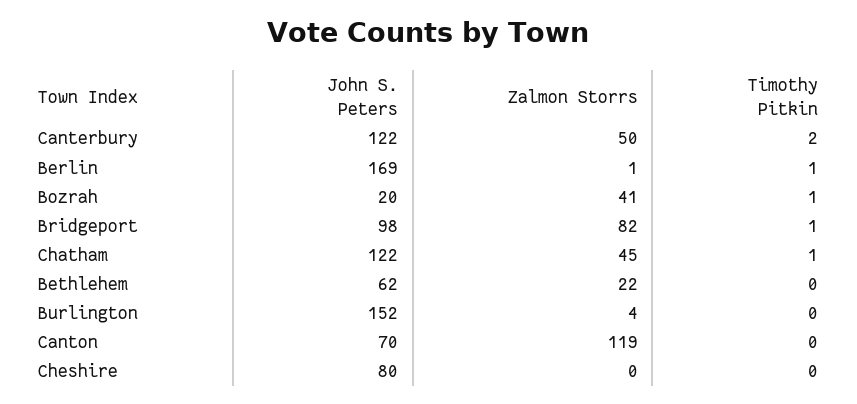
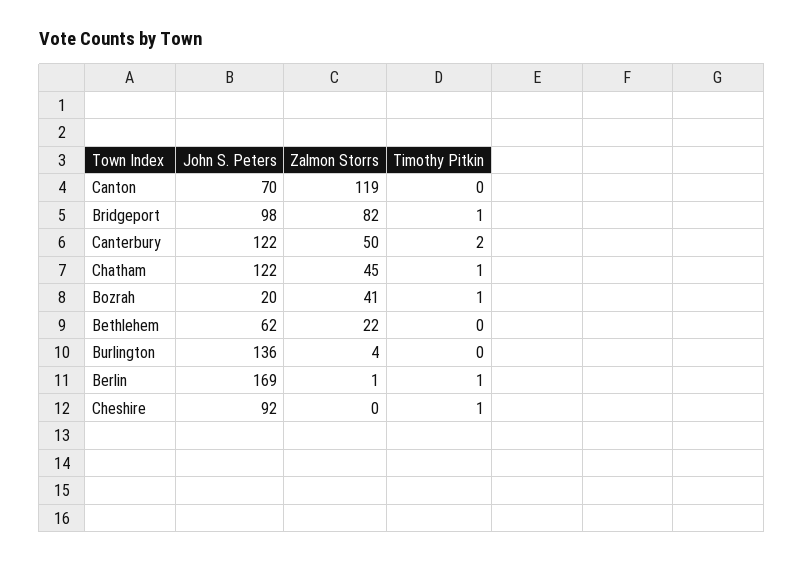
John S. Peters, Burlington: 152 -> 136
John S. Peters, Cheshire: 80 -> 92
Timothy Pitkin, Cheshire: 0 -> 1

